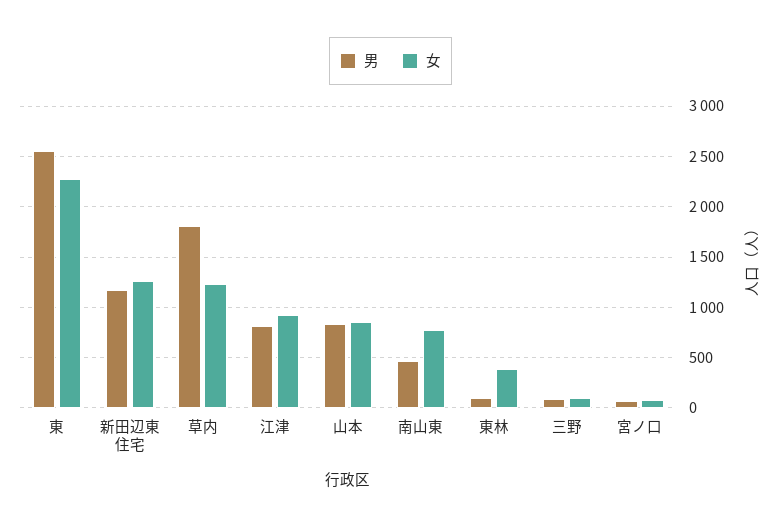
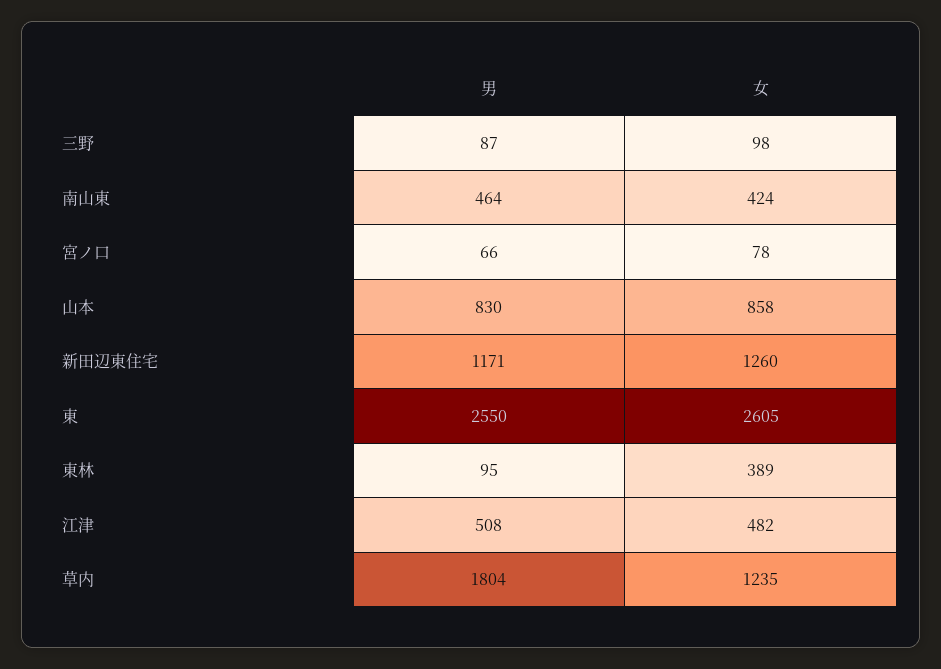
女, 東: 2300 -> 2605
男, 江津: 800 -> 508
女, 江津: 900 -> 482
女, 南山東: 800 -> 424

